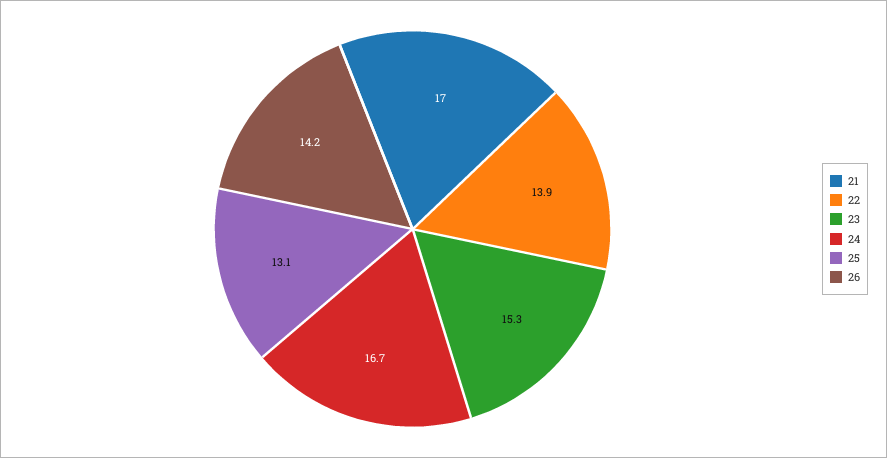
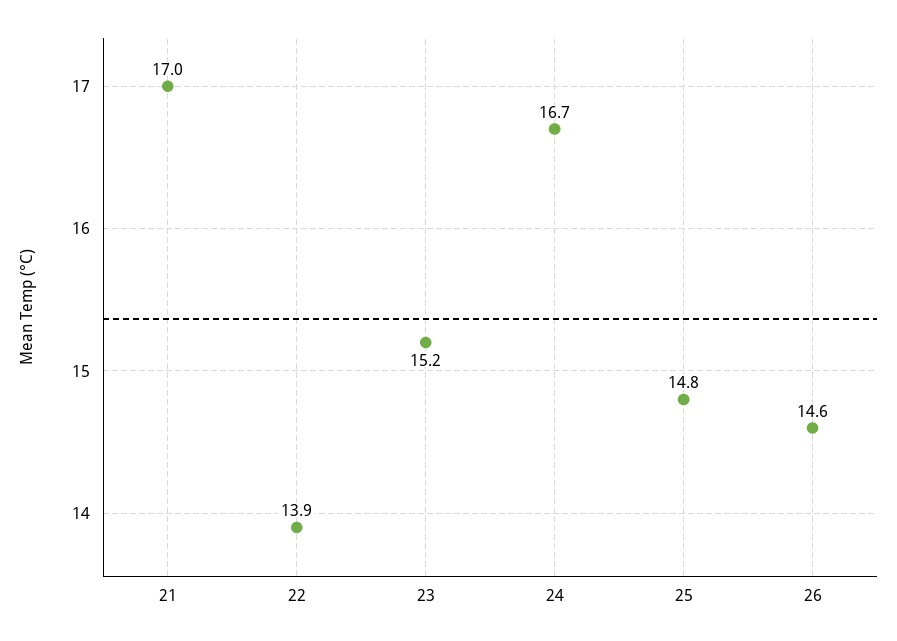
23: 15.3 -> 15.2
25: 13.1 -> 14.8
26: 14.2 -> 14.6

